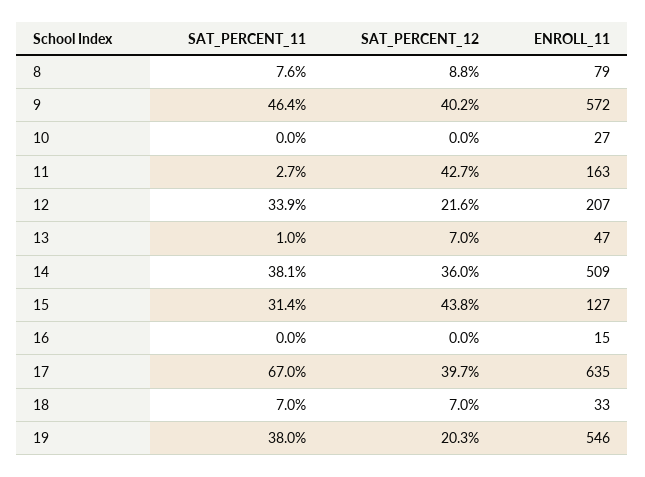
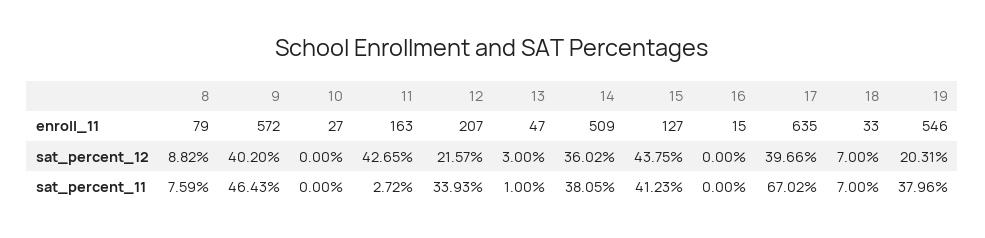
SAT_PERCENT_12, 13: 7 -> 3
SAT_PERCENT_11, 15: 31.4 -> 41.23

